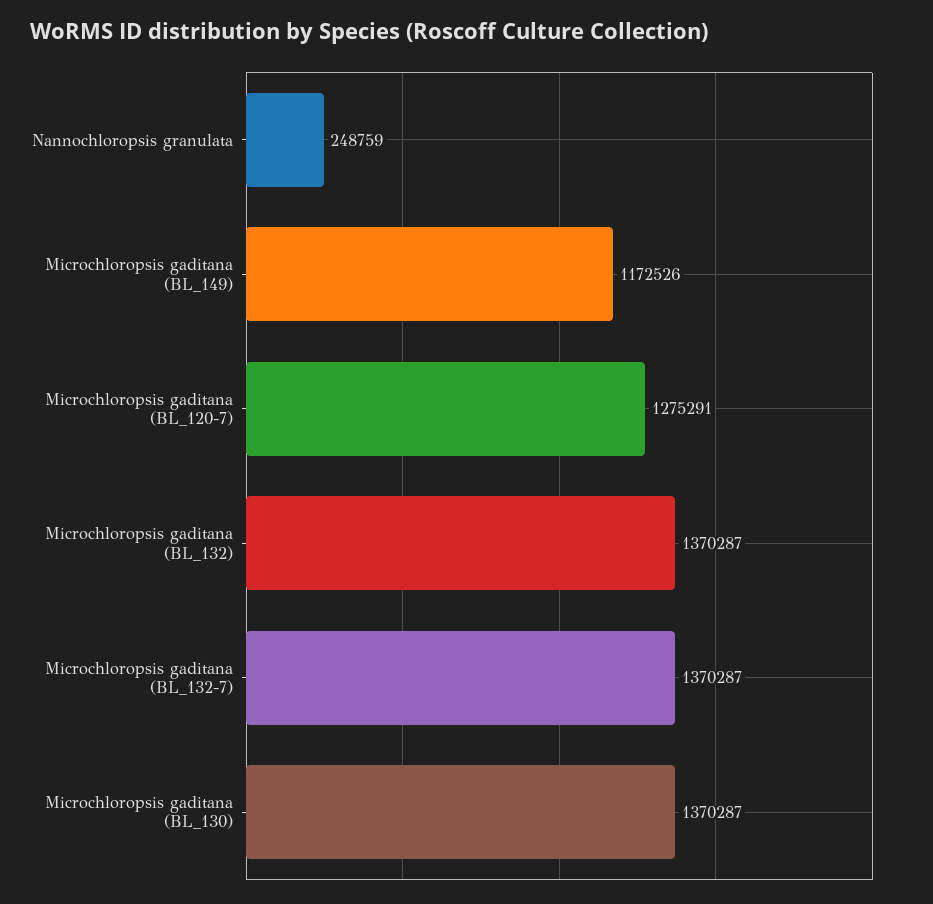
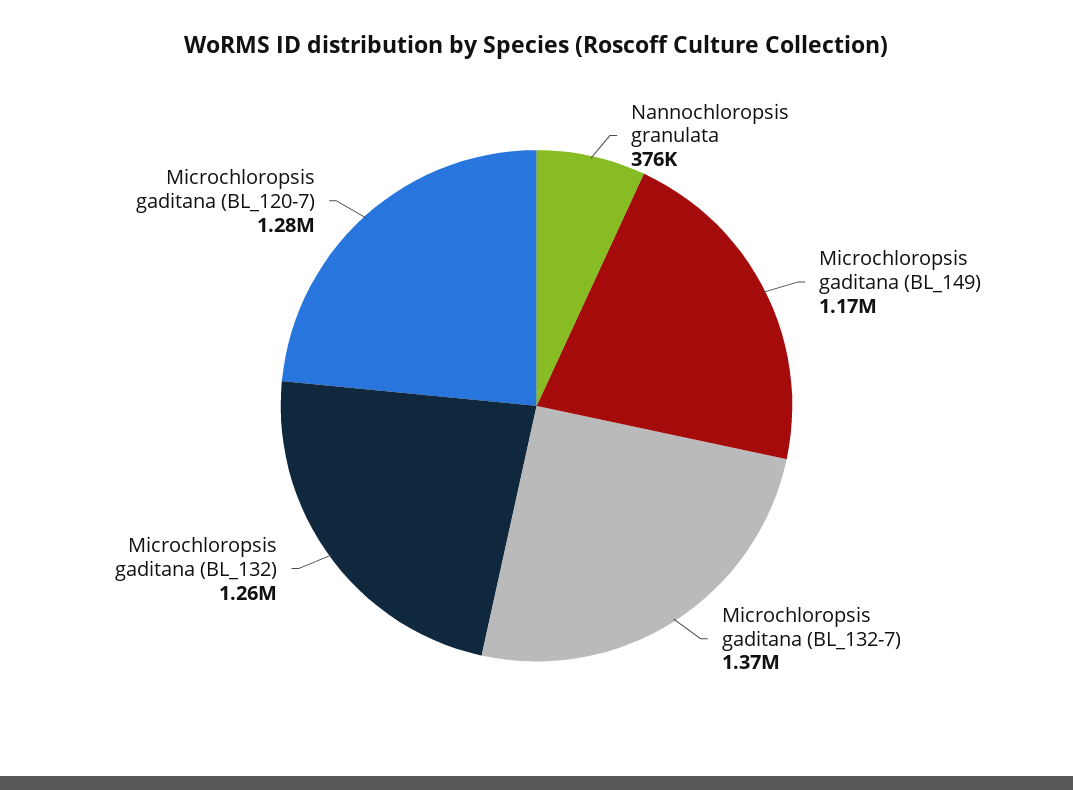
Nannochloropsis granulata: 248759 -> 376000
Microchloropsis gaditana (BL_132): 1370287 -> 1260000
Microchloropsis gaditana (BL_130): 1370287 -> none

